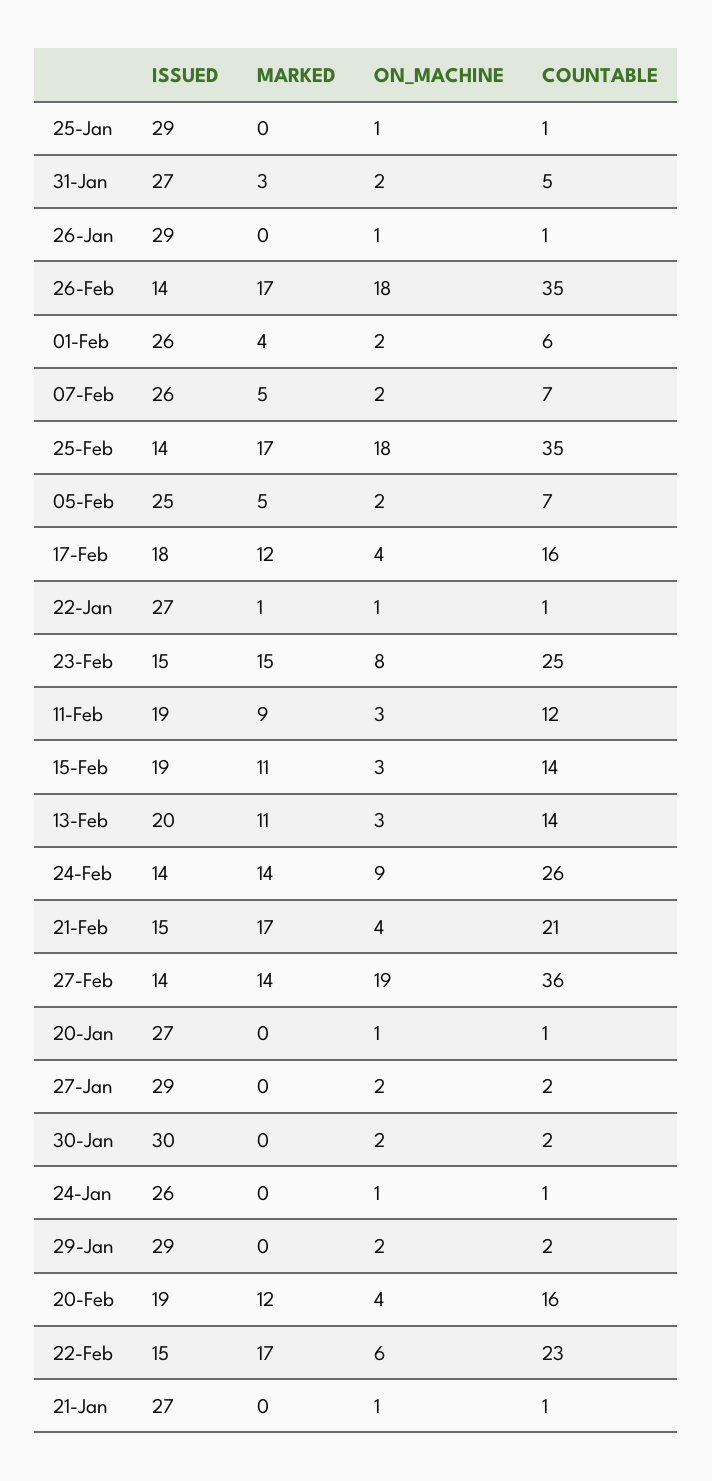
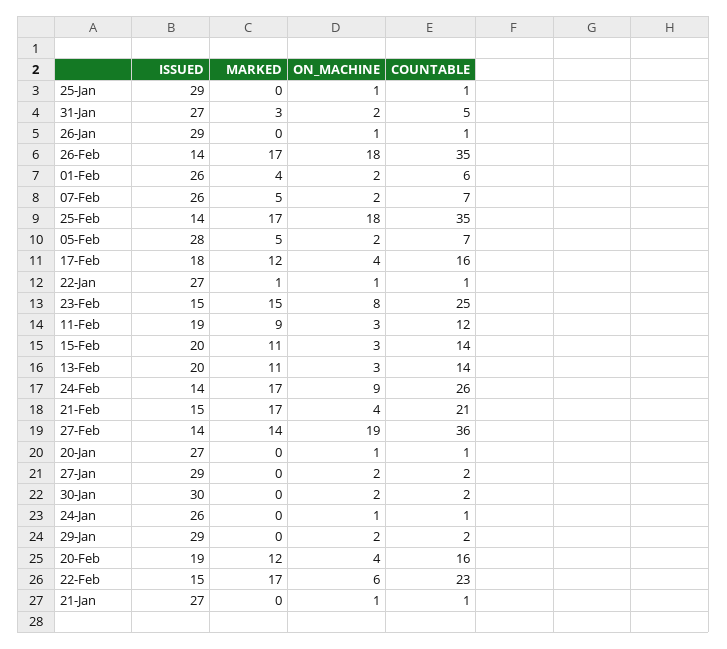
ISSUED, 05-Feb: 25 -> 28
ISSUED, 15-Feb: 19 -> 20
MARKED, 24-Feb: 14 -> 17

